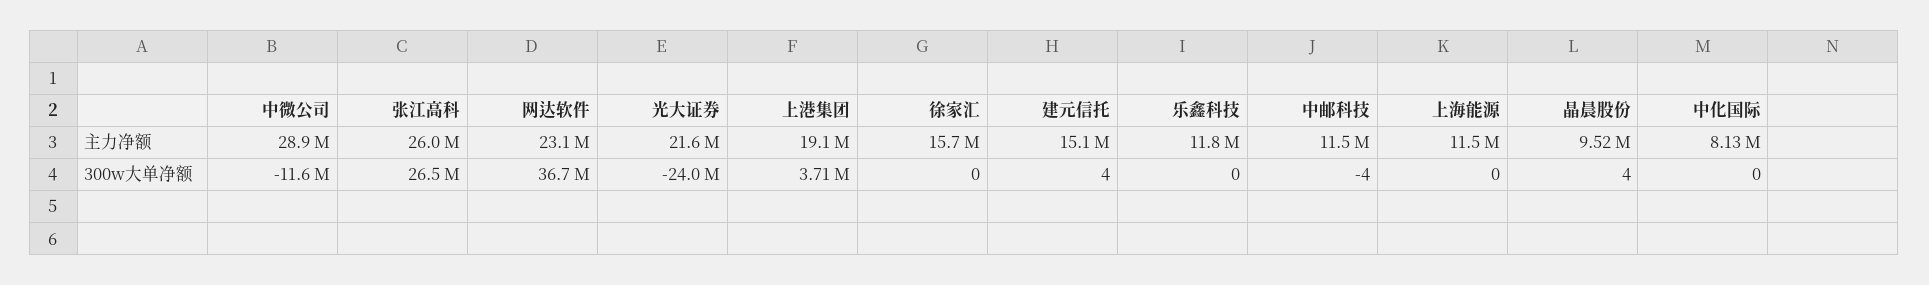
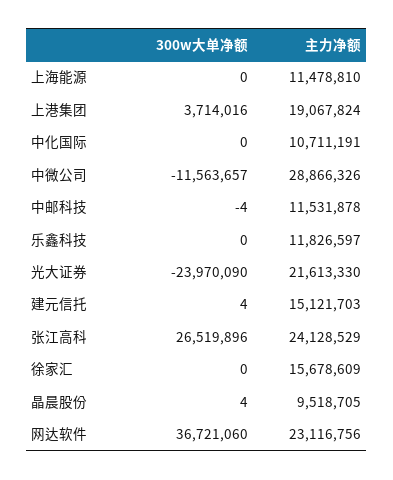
张江高科, 主力净额: 26000000 -> 24128529
中化国际, 主力净额: 8130000 -> 10711191

